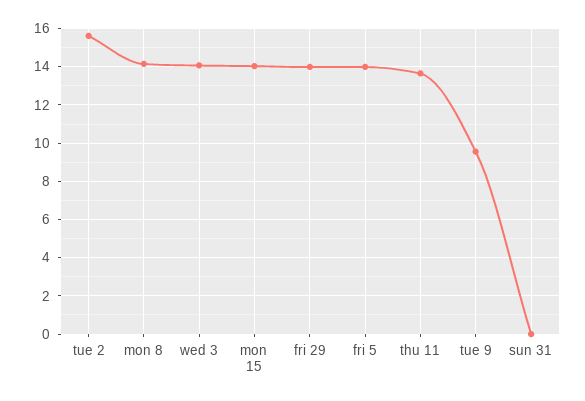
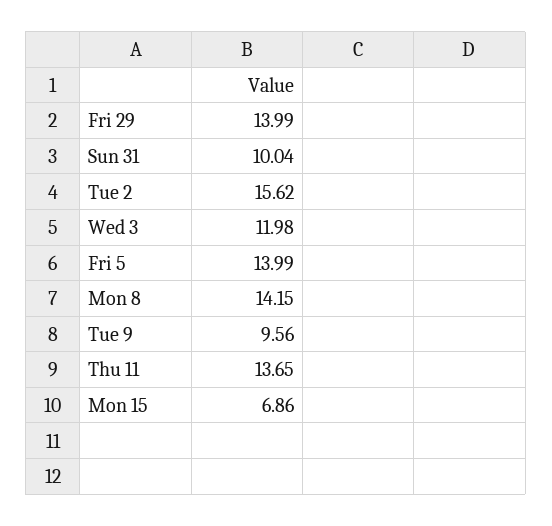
wed 3: 14 -> 11.98
mon 15: 14 -> 6.86
sun 31: 0 -> 10.04

